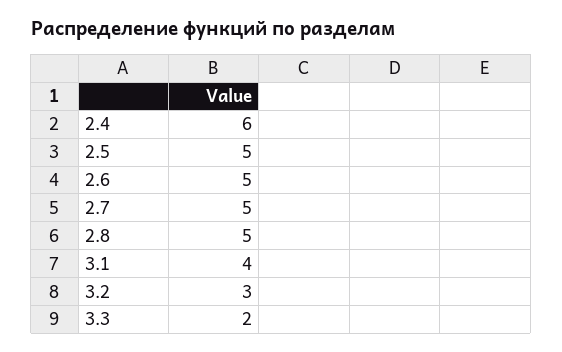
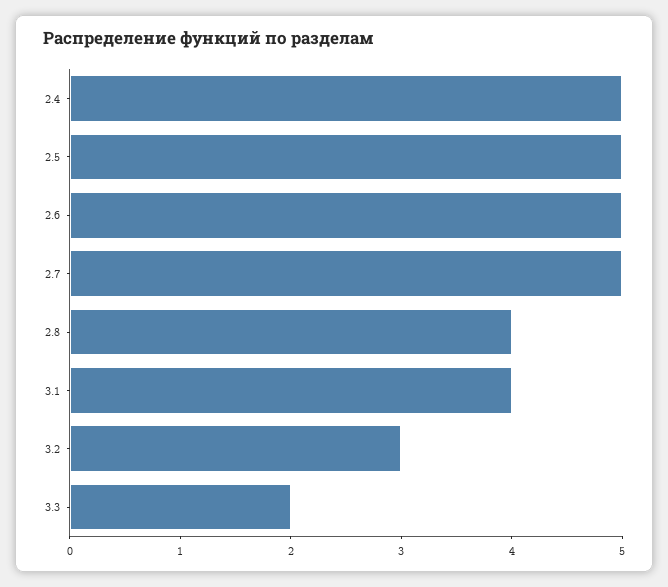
2.4: 6 -> 5
2.8: 5 -> 4

